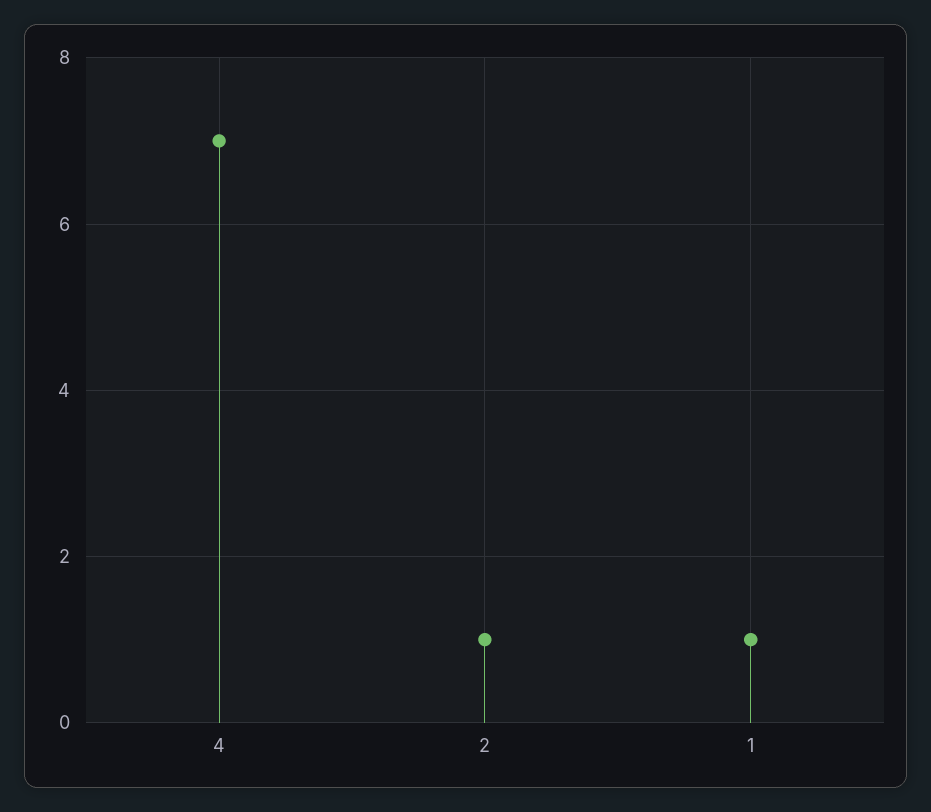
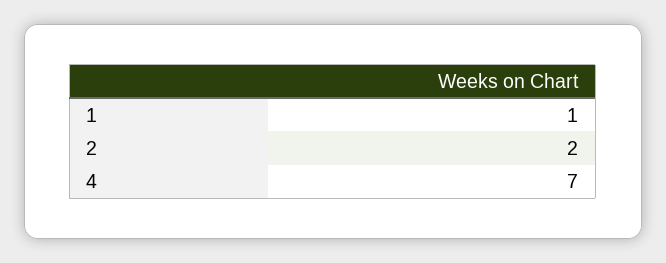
2: 1 -> 2

